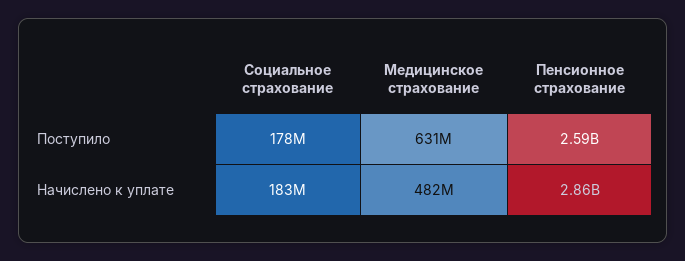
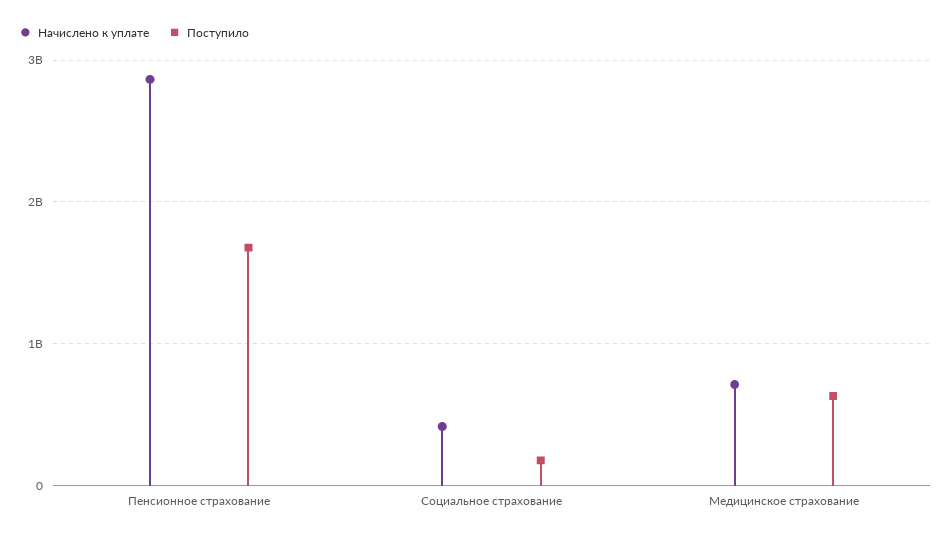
Поступило, Пенсионное страхование: 2590000000 -> 1700000000
Начислено к уплате, Социальное страхование: 183000000 -> 400000000
Начислено к уплате, Медицинское страхование: 482000000 -> 700000000

